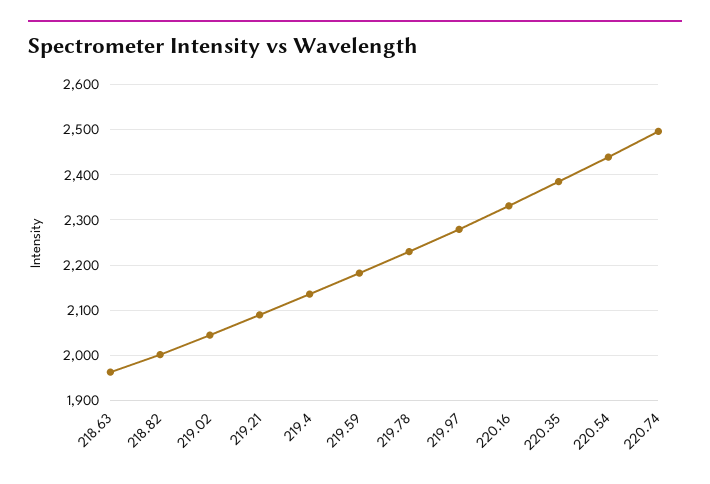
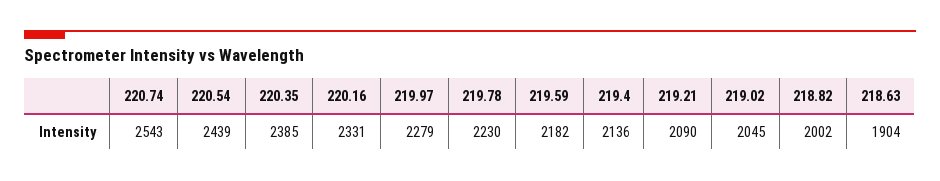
218.63: 1960 -> 1904
220.74: 2500 -> 2543

